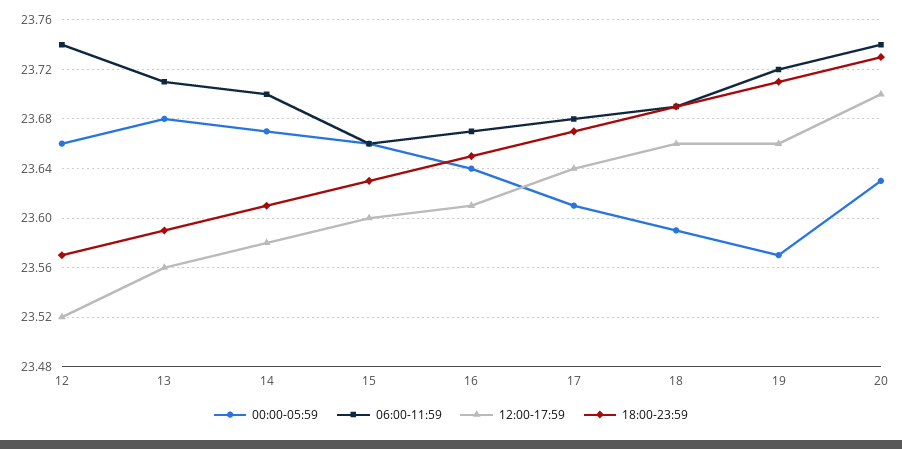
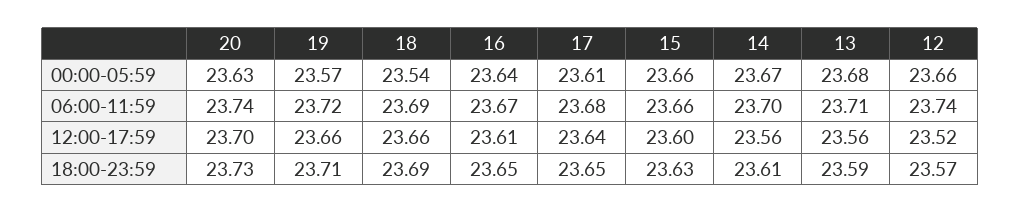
12:00-17:59, 14: 23.58 -> 23.56
18:00-23:59, 17: 23.67 -> 23.65
00:00-05:59, 18: 23.59 -> 23.54

